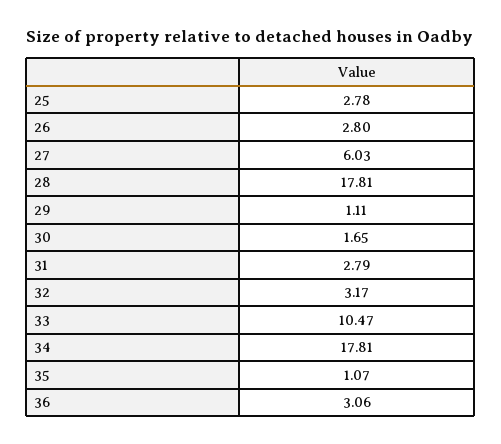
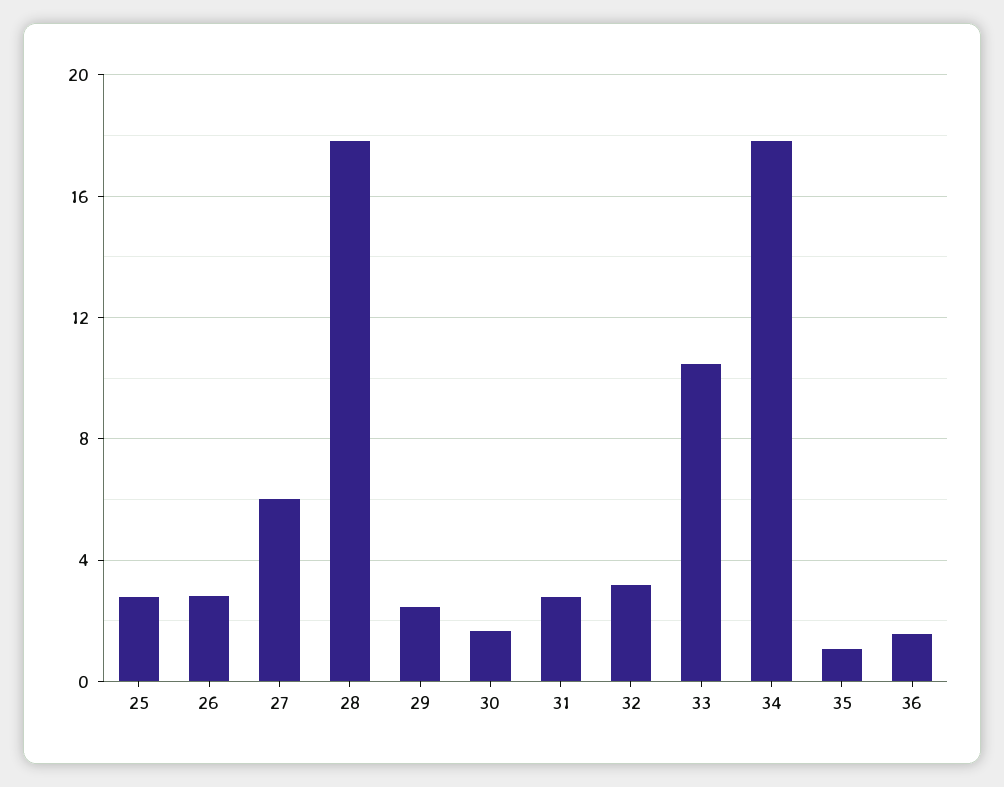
29: 1.11 -> 2.5
36: 3.06 -> 1.5

